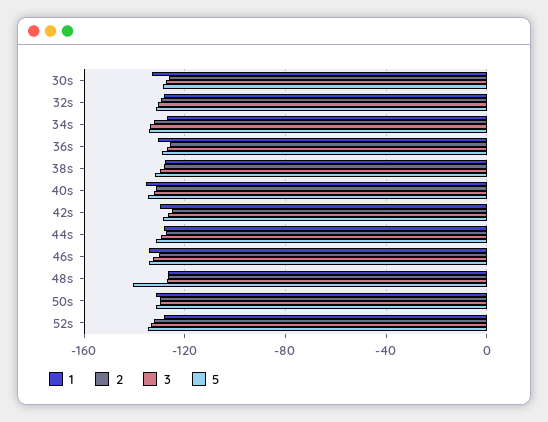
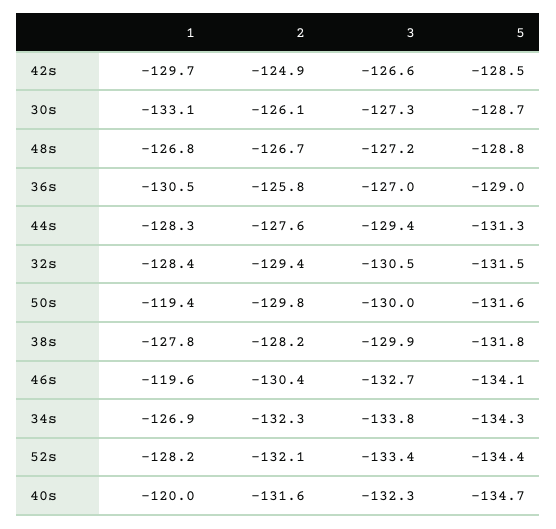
1, 40s: -135 -> -120
1, 46s: -135 -> -119.6
5, 48s: -140 -> -128.8
1, 50s: -130 -> -119.4

